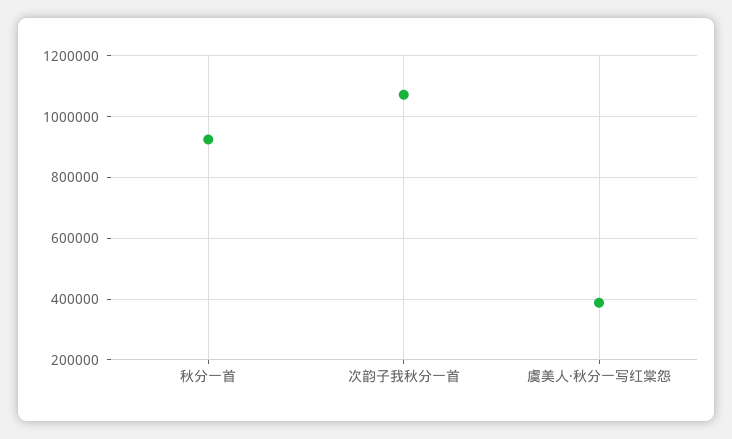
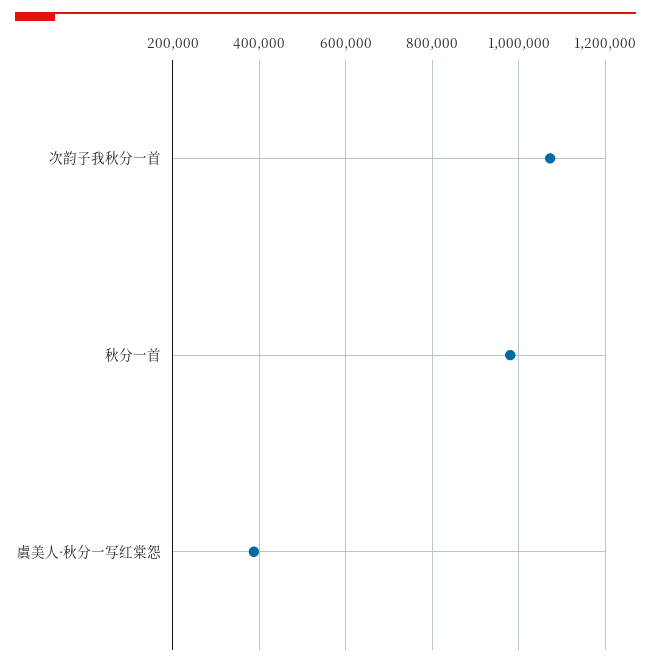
秋分一首: 920000 -> 980000

